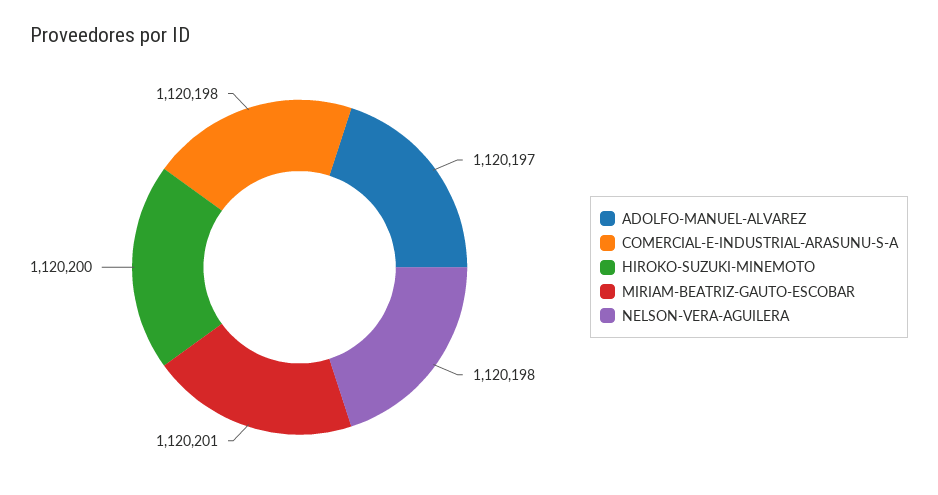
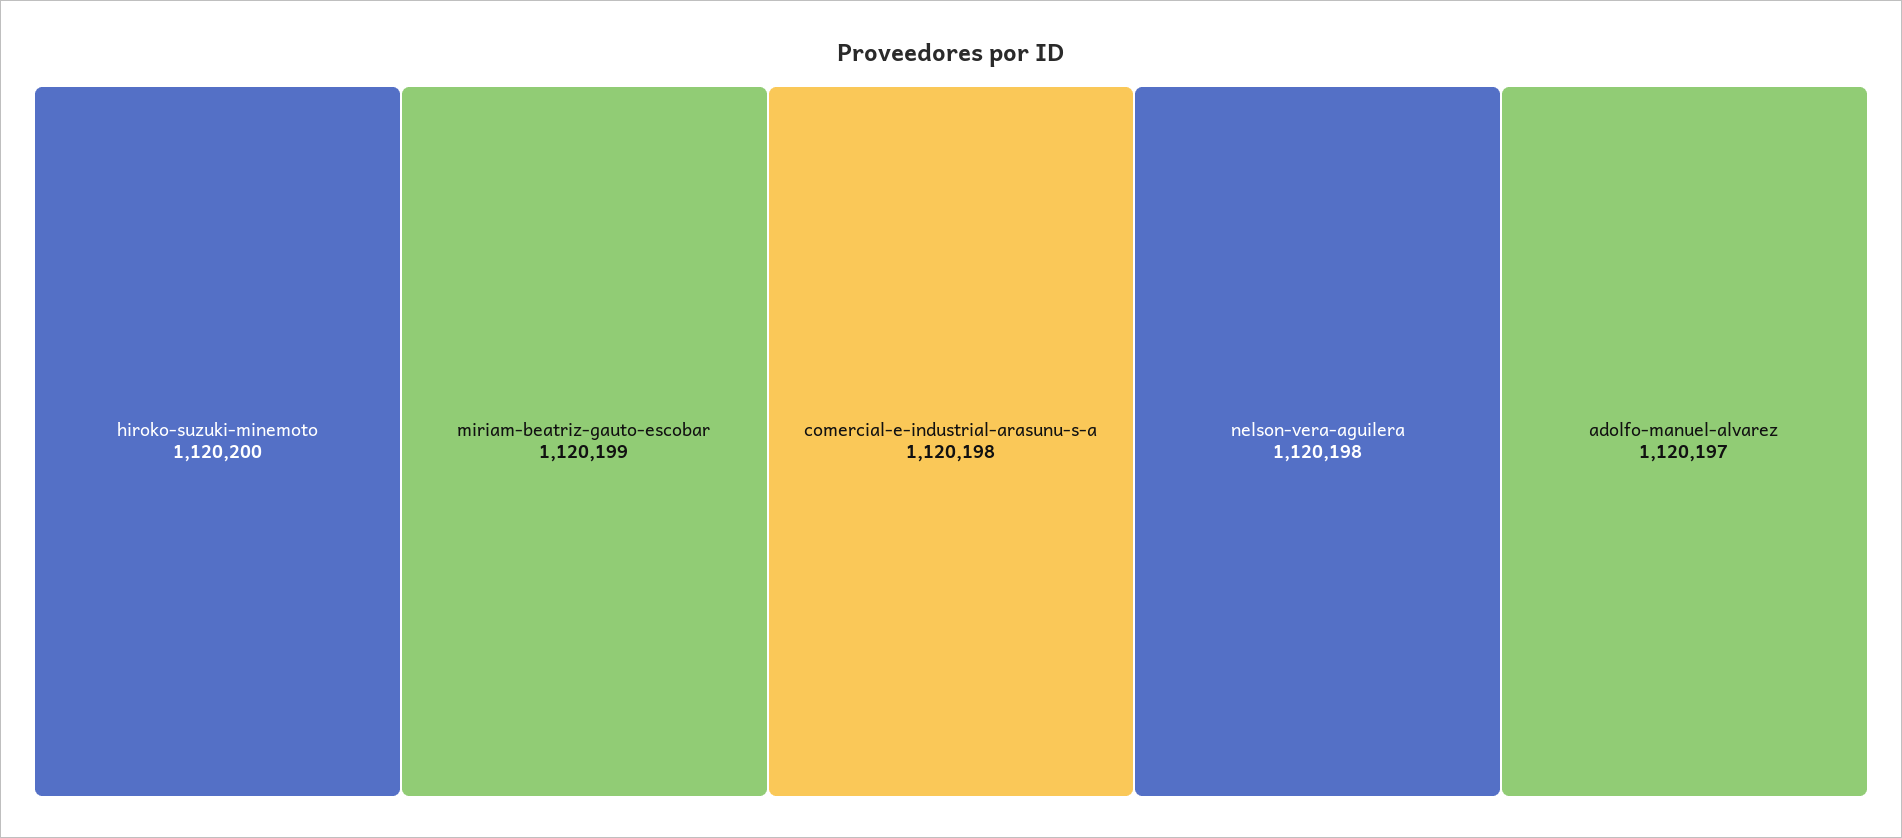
MIRIAM-BEATRIZ-GAUTO-ESCOBAR: 1120201 -> 1120199

